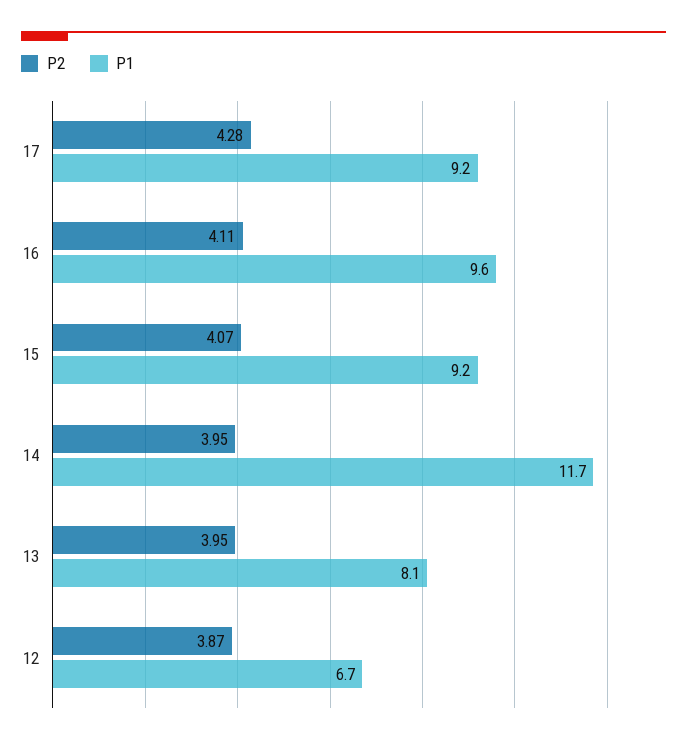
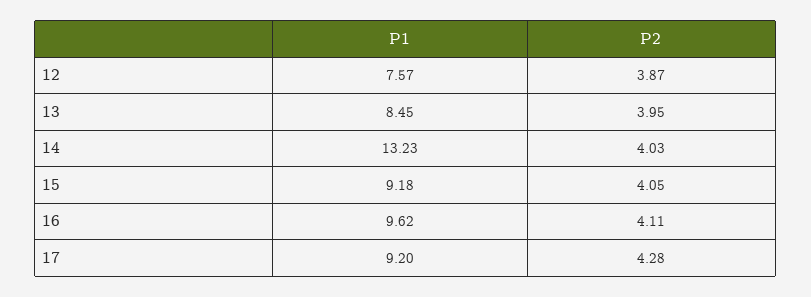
P2, 15: 4.07 -> 4.05
P2, 14: 3.95 -> 4.03
P1, 14: 11.7 -> 13.23
P1, 13: 8.1 -> 8.45
P1, 12: 6.7 -> 7.57

